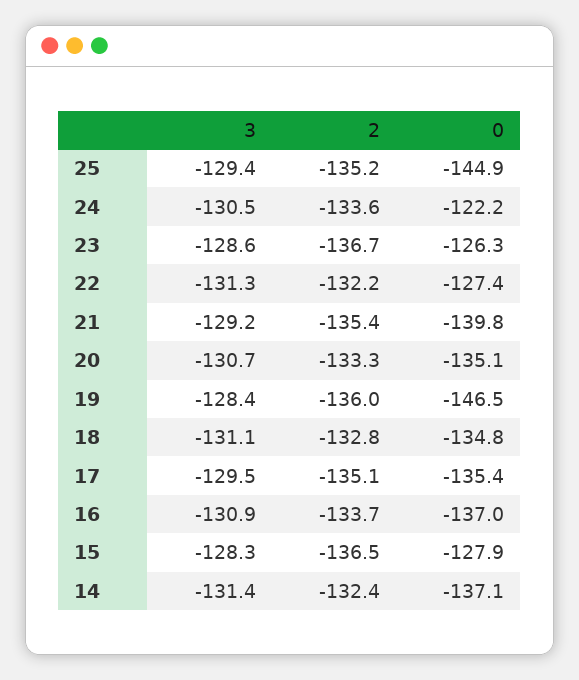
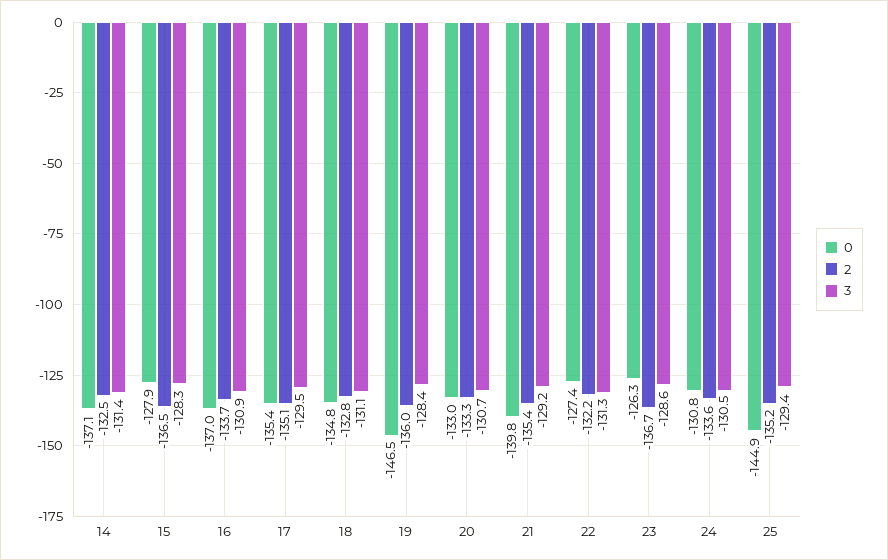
0, 24: -122.2 -> -130.8
0, 20: -135.1 -> -133
2, 14: -132.4 -> -132.5

